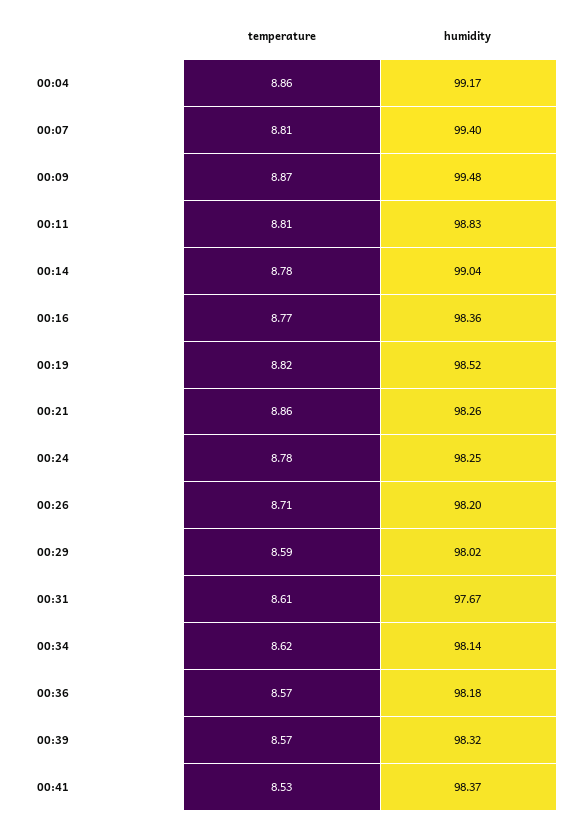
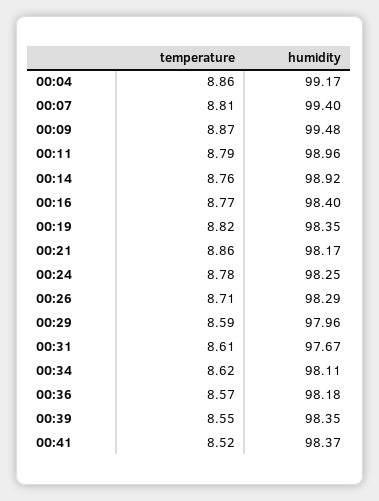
temperature, 00:11: 8.81 -> 8.79
humidity, 00:11: 98.83 -> 98.96
temperature, 00:14: 8.78 -> 8.76
humidity, 00:14: 99.04 -> 98.92
humidity, 00:16: 98.36 -> 98.4
humidity, 00:19: 98.52 -> 98.35
humidity, 00:21: 98.26 -> 98.17
humidity, 00:26: 98.2 -> 98.29
humidity, 00:29: 98.02 -> 97.96
humidity, 00:34: 98.14 -> 98.11
temperature, 00:39: 8.57 -> 8.55
humidity, 00:39: 98.32 -> 98.35
temperature, 00:41: 8.53 -> 8.52

